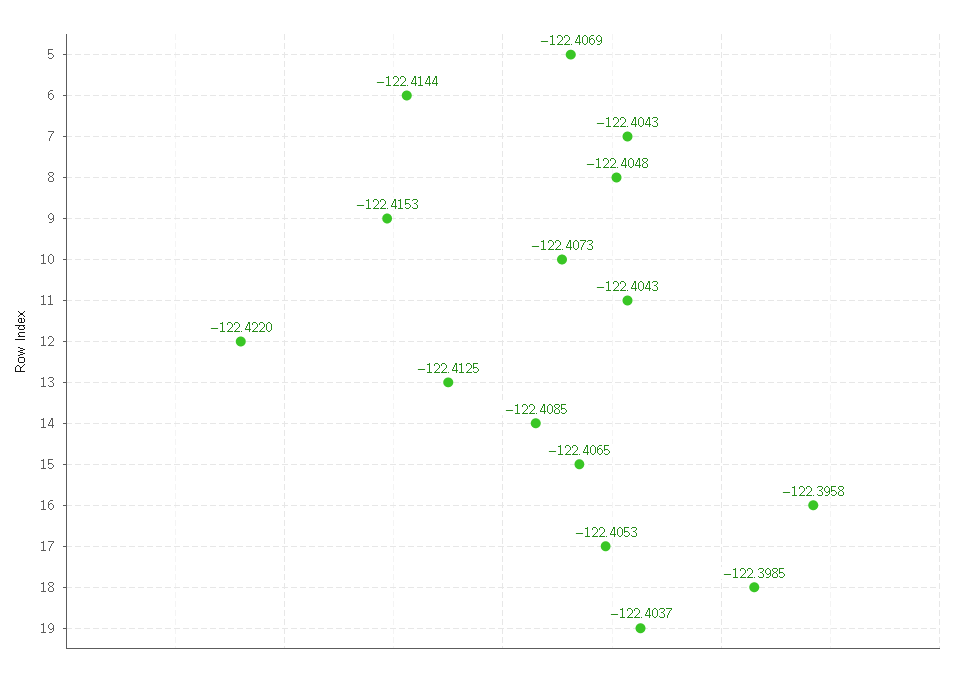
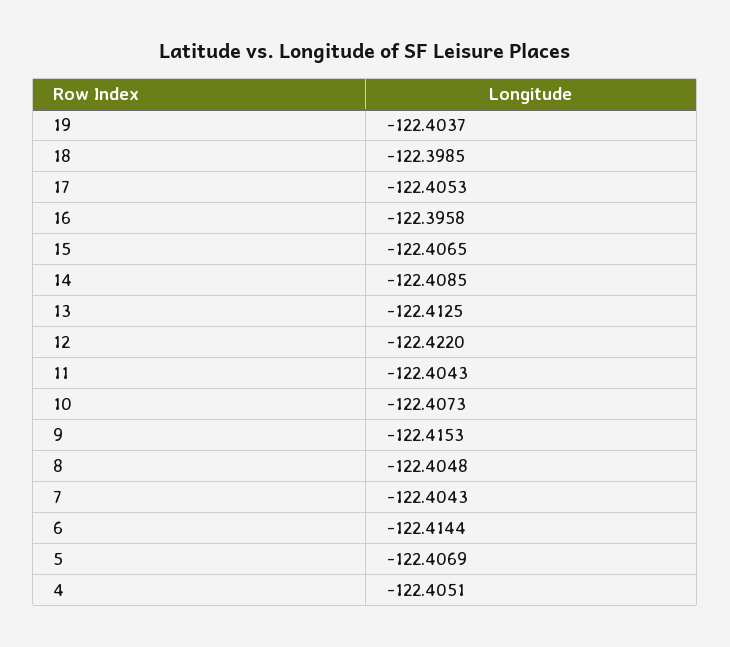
4: none -> -122.4051

